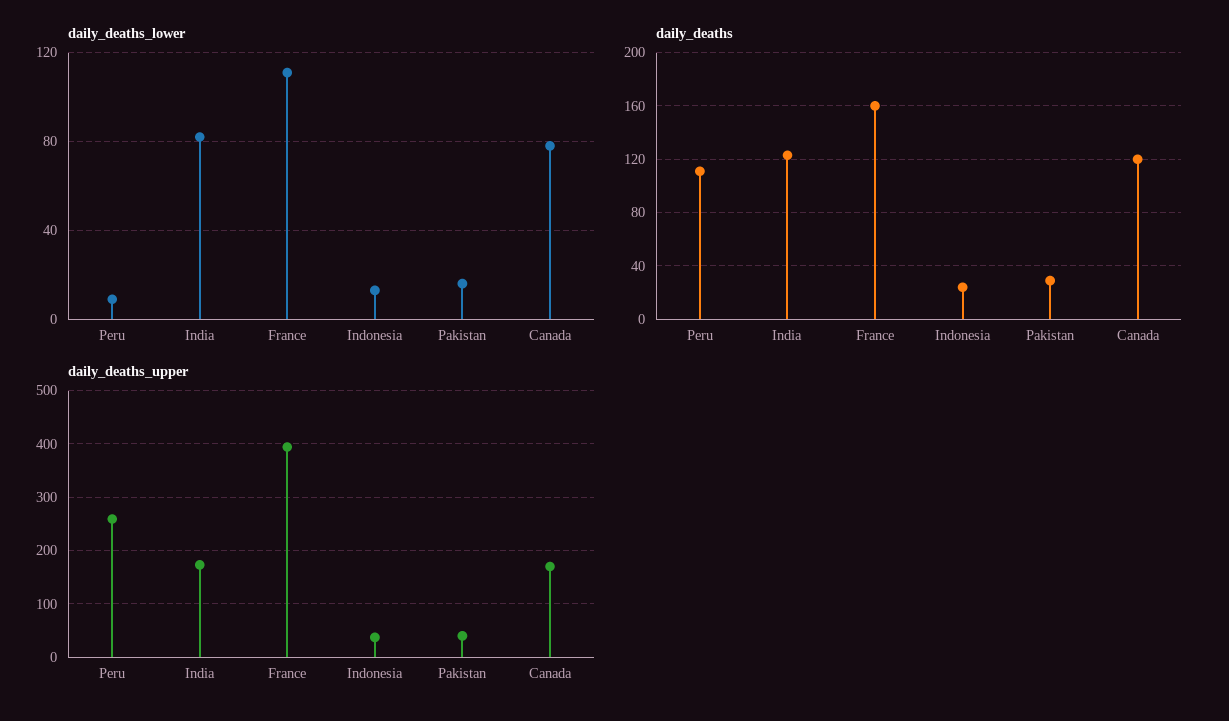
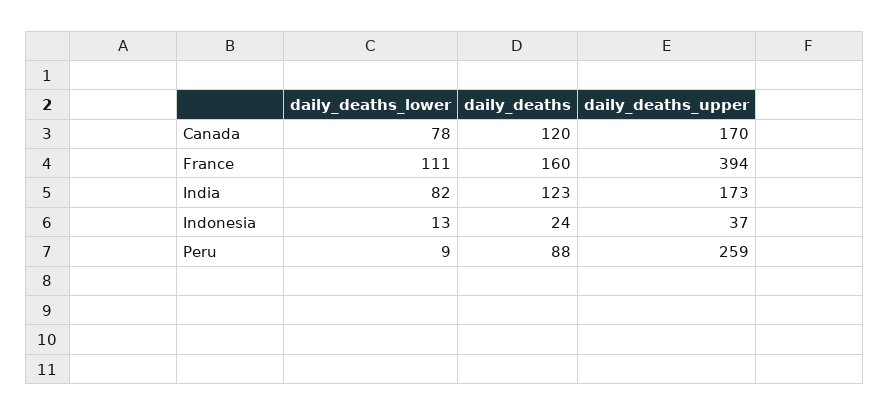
daily_deaths_lower, Pakistan: 15 -> none
daily_deaths, Peru: 110 -> 88
daily_deaths, Pakistan: 30 -> none
daily_deaths_upper, Pakistan: 40 -> none

